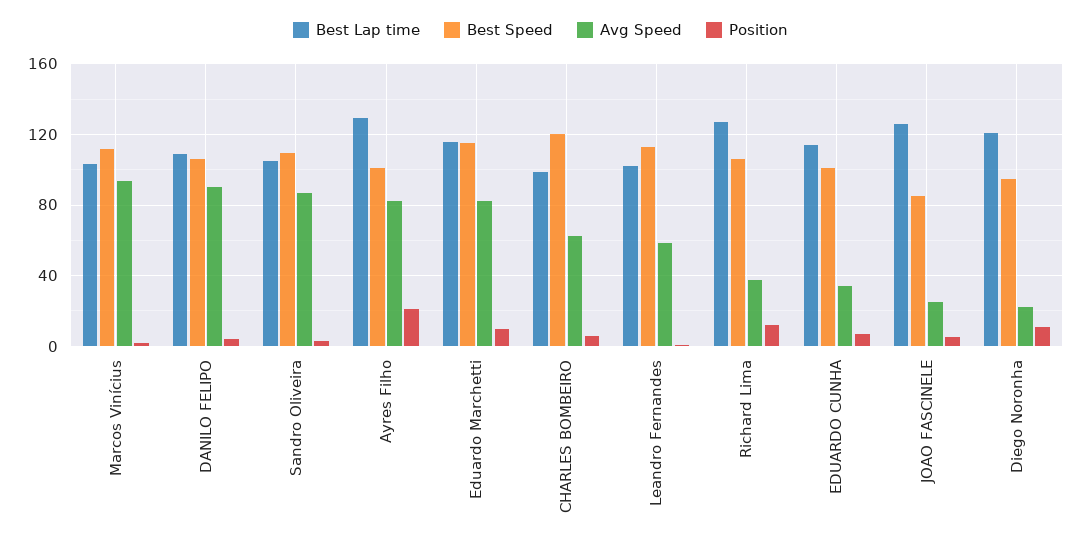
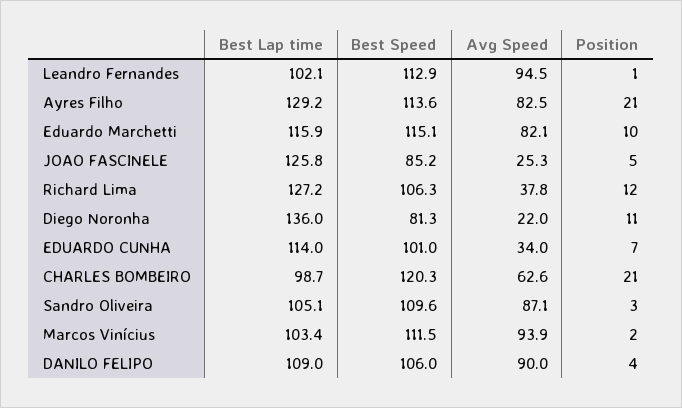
Best Speed, Ayres Filho: 100 -> 113.6
Position, CHARLES BOMBEIRO: 5 -> 21
Avg Speed, Leandro Fernandes: 60 -> 94.5
Best Lap time, Diego Noronha: 120 -> 136
Best Speed, Diego Noronha: 95 -> 81.3

